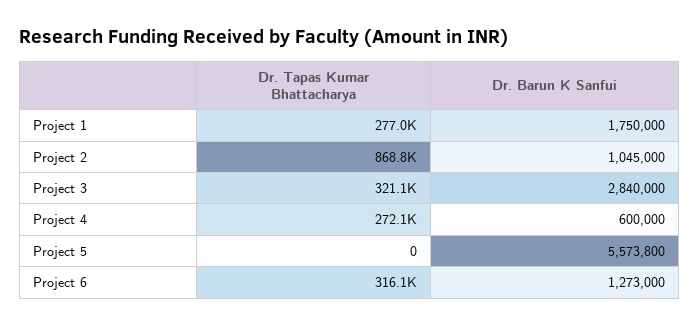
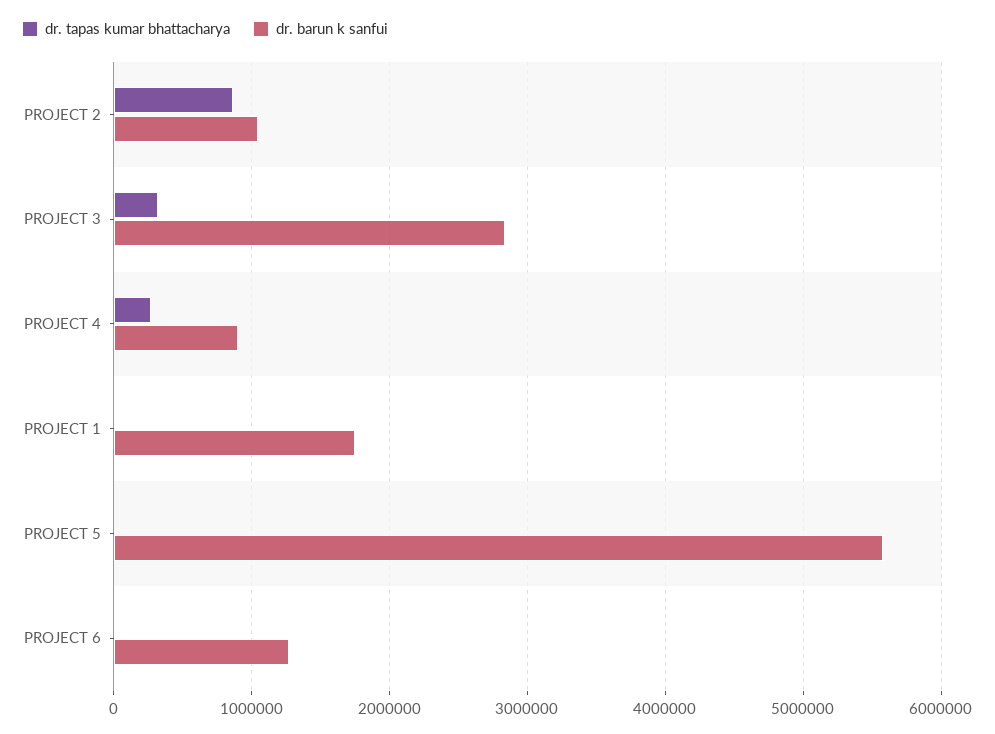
Dr. Tapas Kumar Bhattacharya, Project 1: 277000 -> 0
Dr. Barun K Sanfui, Project 4: 600000 -> 900000
Dr. Tapas Kumar Bhattacharya, Project 6: 316100 -> 0

